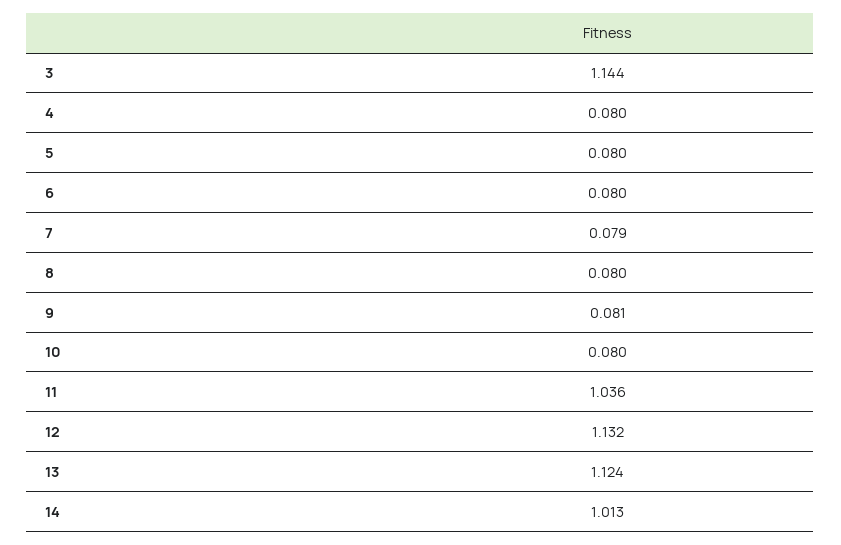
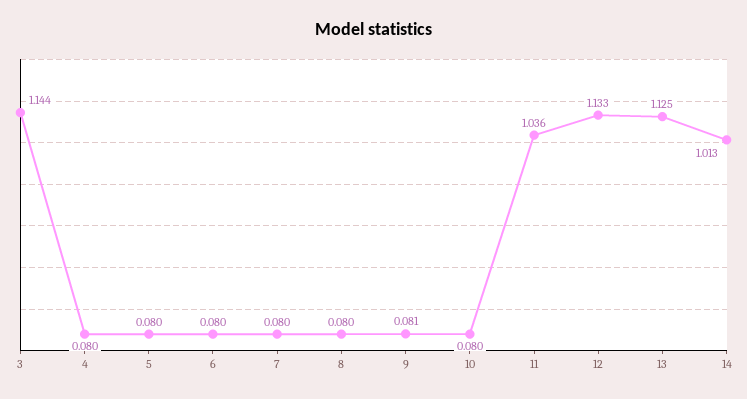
7: 0.079 -> 0.08
12: 1.132 -> 1.133
13: 1.124 -> 1.125

